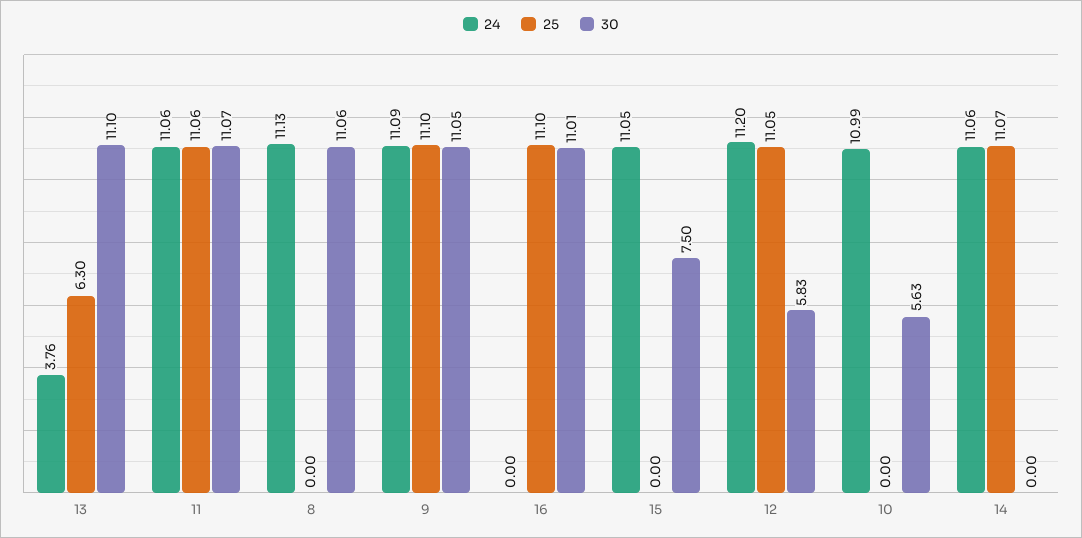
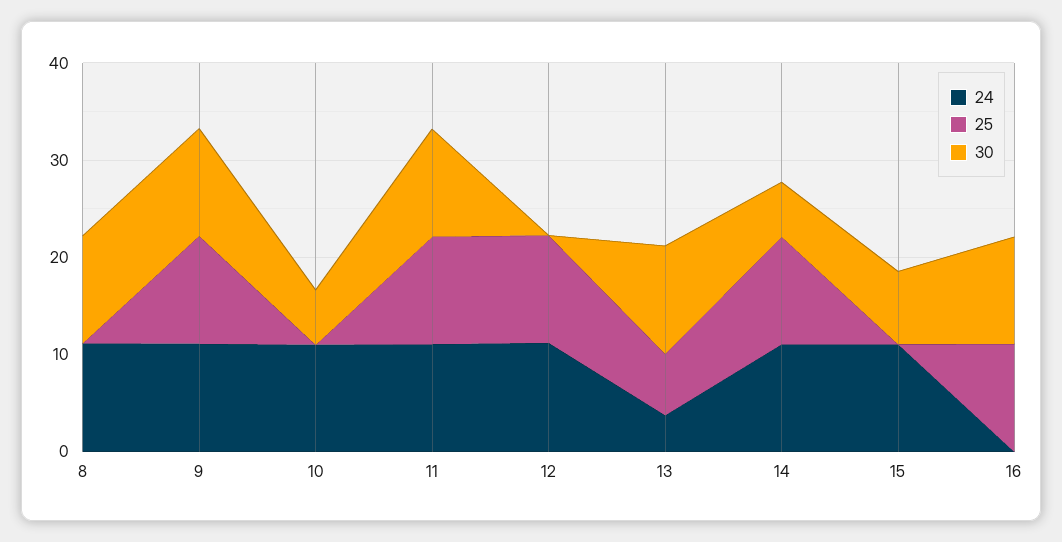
30, 12: 5.83 -> 0
30, 14: 0 -> 6

